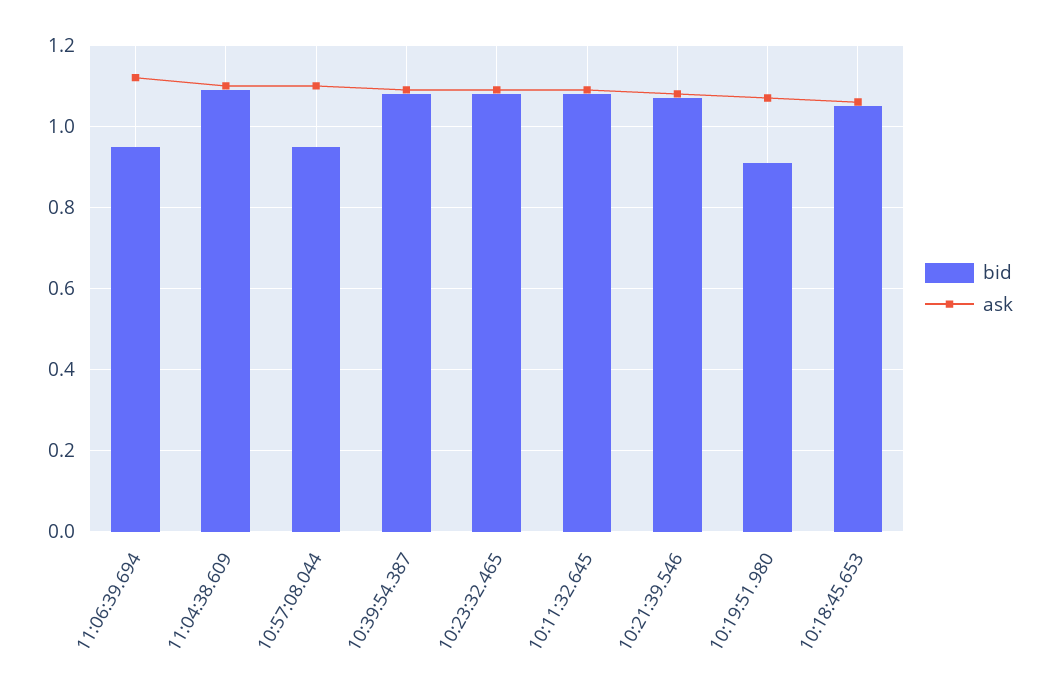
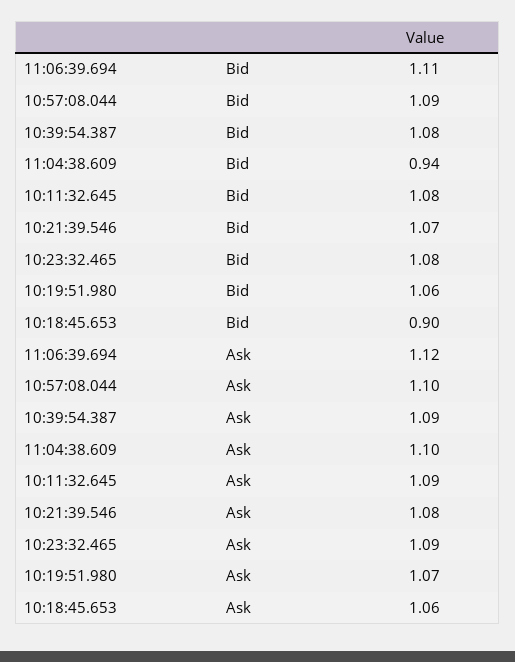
bid, 11:06:39.694: 0.95 -> 1.11
bid, 11:04:38.609: 1.1 -> 0.94
bid, 10:57:08.044: 0.95 -> 1.09
bid, 10:19:51.980: 0.9 -> 1.06
bid, 10:18:45.653: 1.05 -> 0.9

